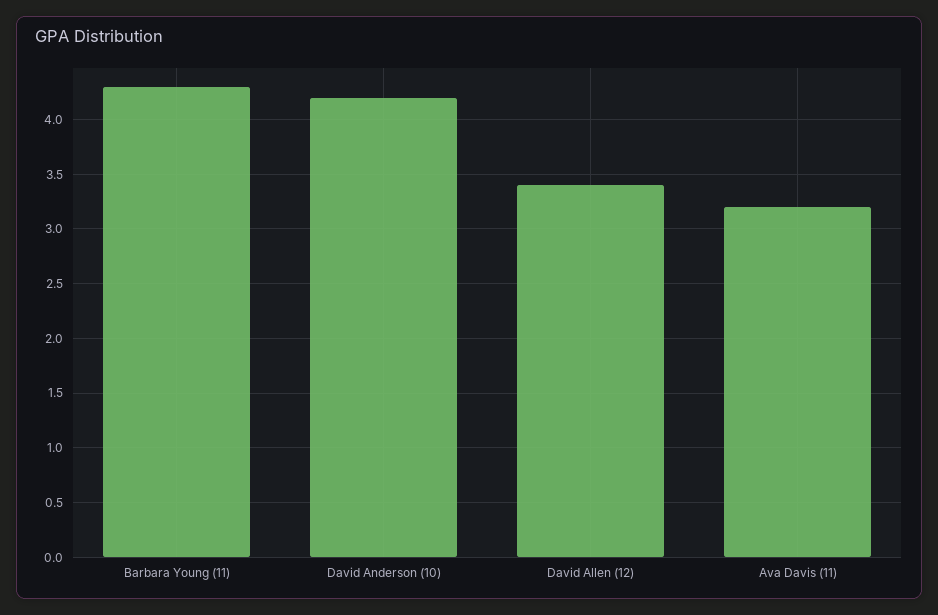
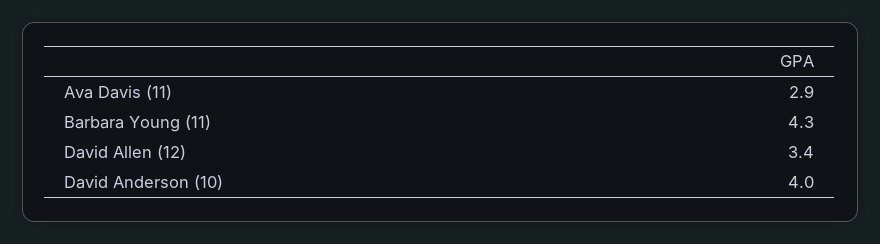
David Anderson (10): 4.2 -> 4
Ava Davis (11): 3.2 -> 2.9

